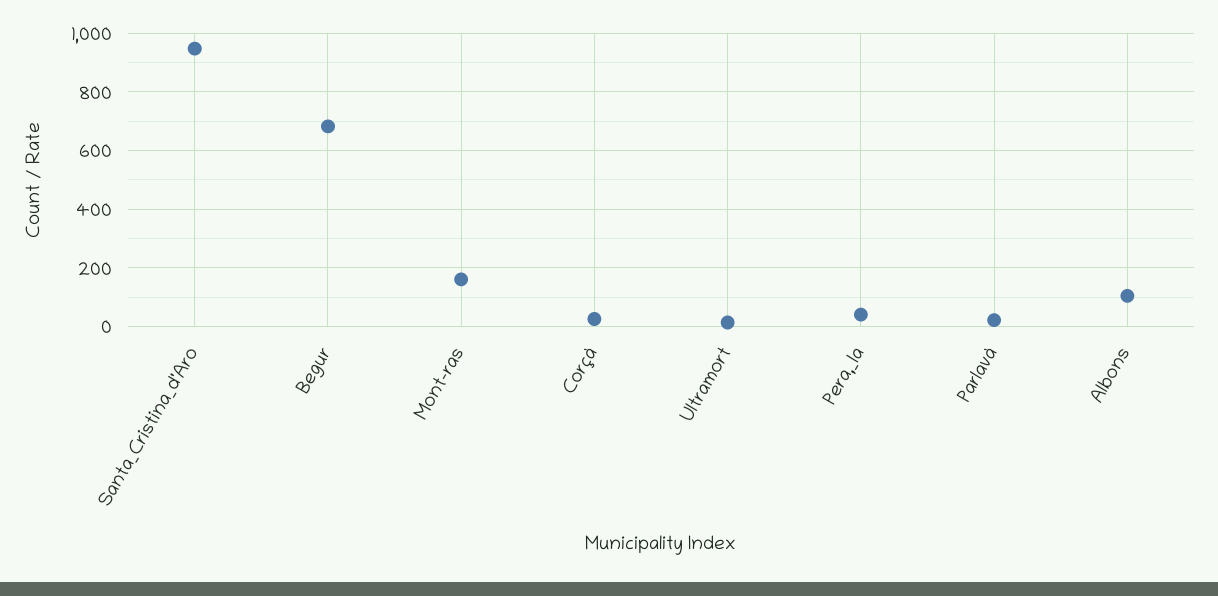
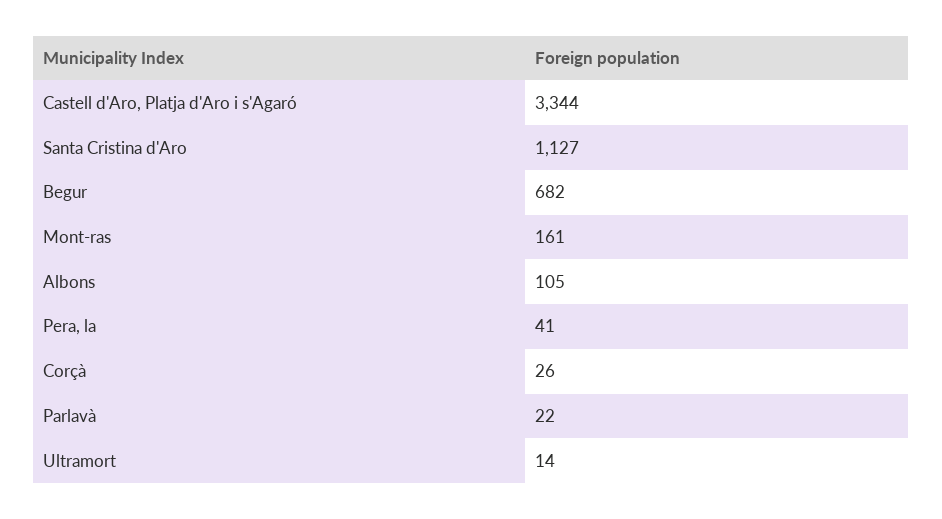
Santa_Cristina_d'Aro: 950 -> 1127
Castell d'Aro, Platja d'Aro i s'Agaró: none -> 3344

